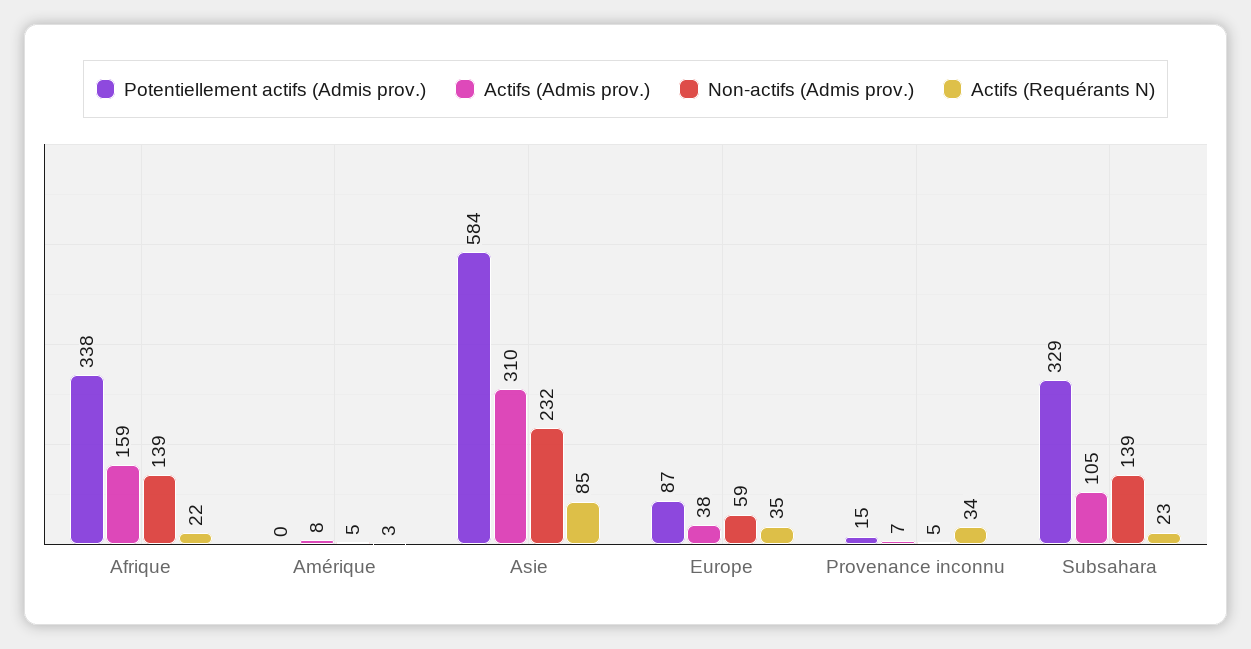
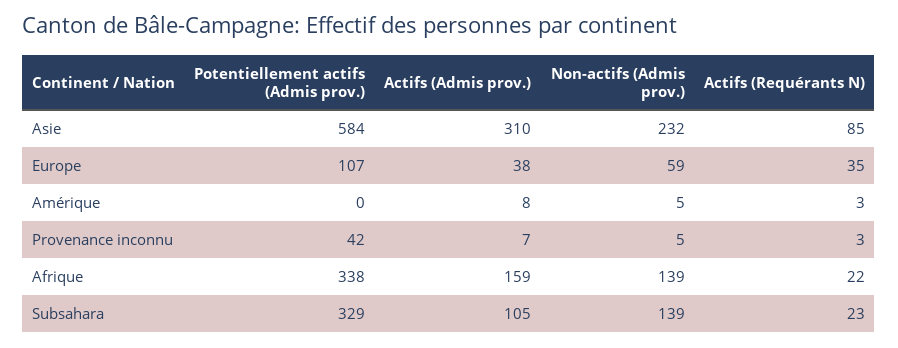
Potentiellement actifs (Admis prov.), Europe: 87 -> 107
Potentiellement actifs (Admis prov.), Provenance inconnu: 15 -> 42
Actifs (Requérants N), Provenance inconnu: 34 -> 3

